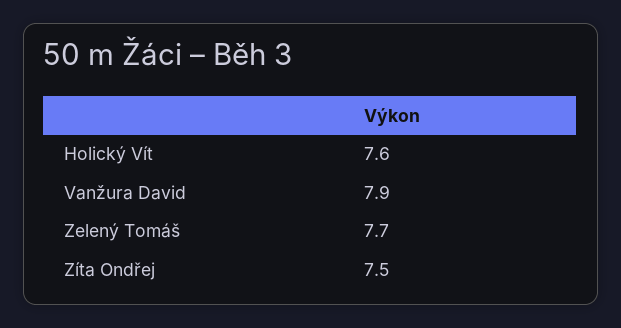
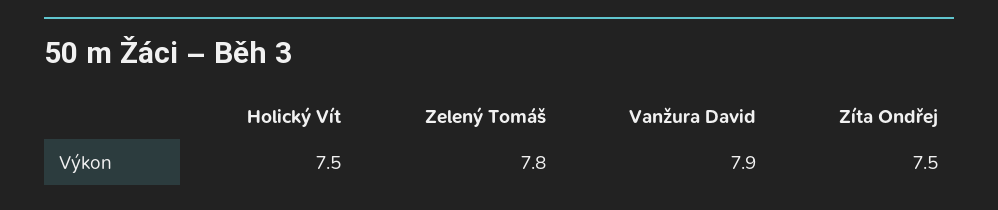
Holický Vít: 7.6 -> 7.5
Zelený Tomáš: 7.7 -> 7.8

